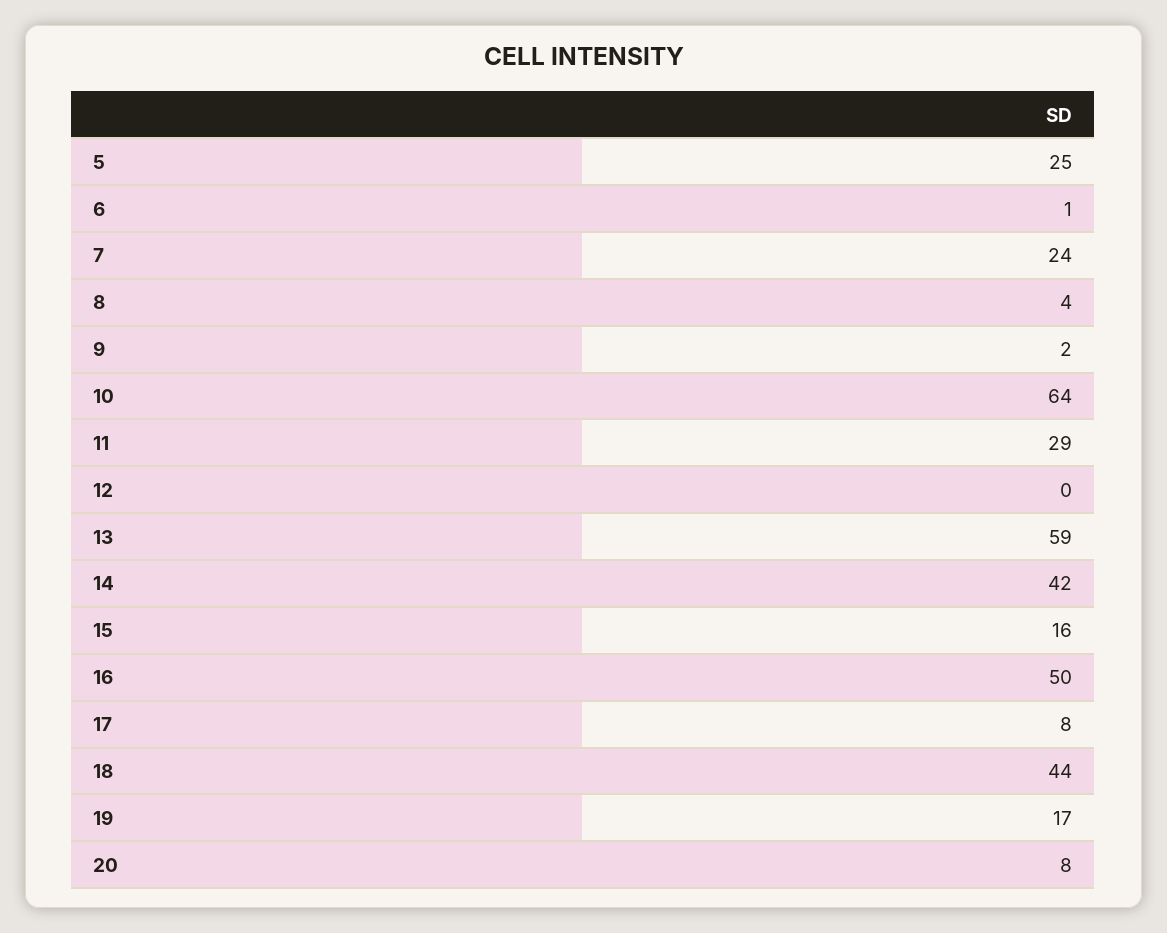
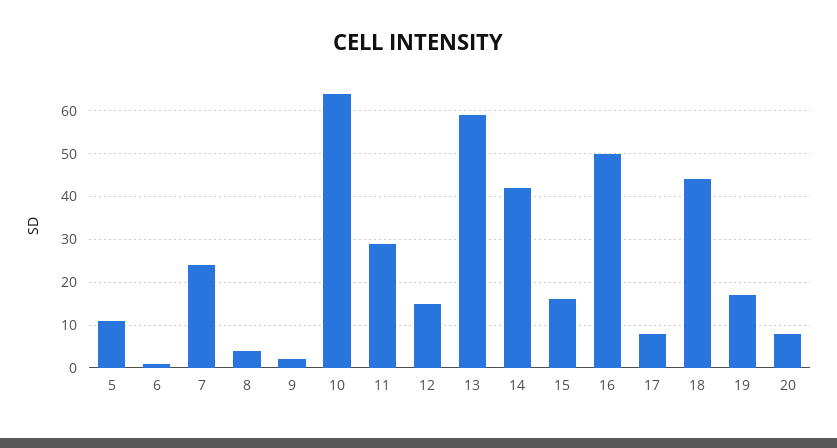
5: 25 -> 10
12: 0 -> 15

